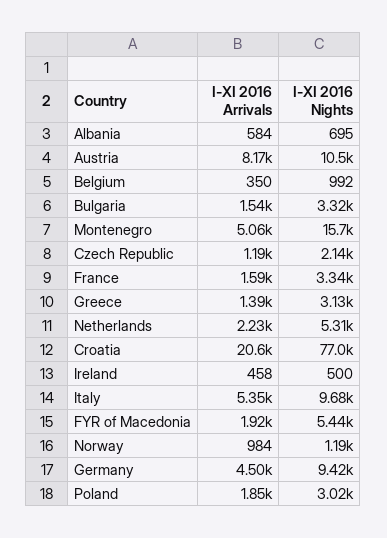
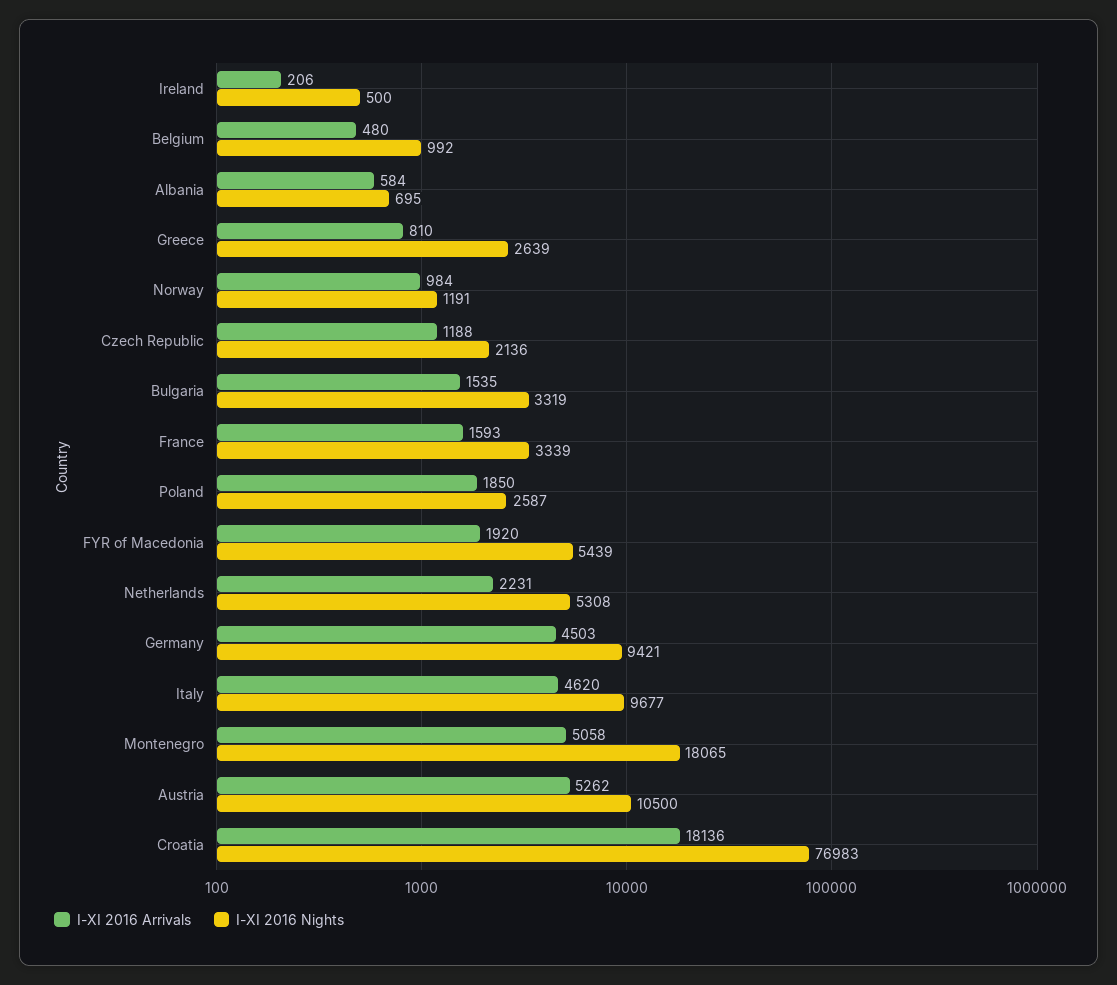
I-XI 2016 Arrivals, Austria: 8170 -> 5262
I-XI 2016 Arrivals, Belgium: 350 -> 480
I-XI 2016 Nights, Montenegro: 15700 -> 18065
I-XI 2016 Arrivals, Greece: 1390 -> 810
I-XI 2016 Nights, Greece: 3130 -> 2639
I-XI 2016 Arrivals, Croatia: 20600 -> 18136
I-XI 2016 Arrivals, Ireland: 458 -> 206
I-XI 2016 Arrivals, Italy: 5350 -> 4620
I-XI 2016 Nights, Poland: 3020 -> 2587

